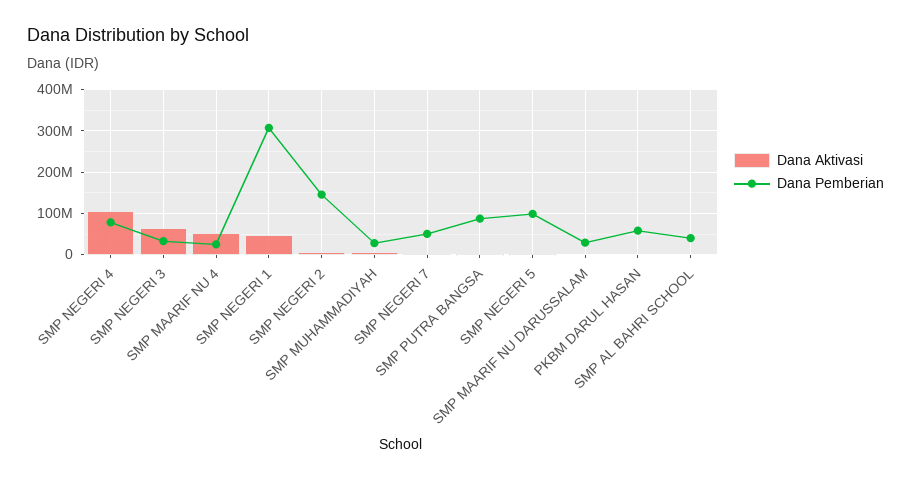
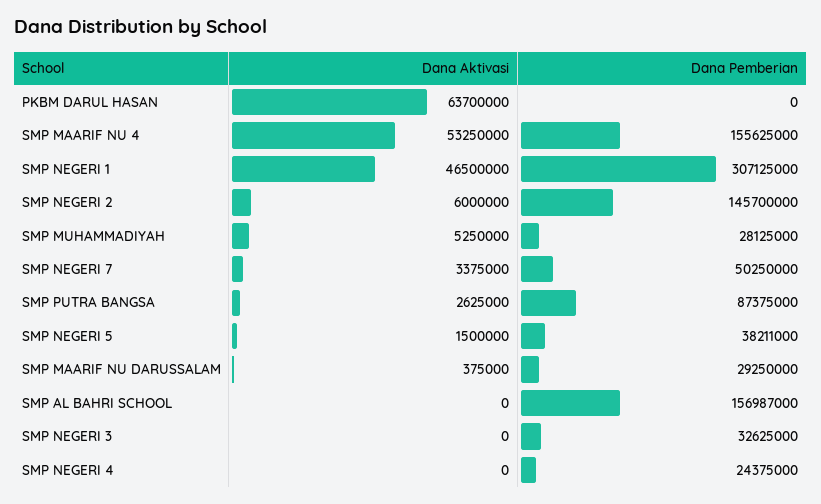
Dana Aktivasi, SMP NEGERI 4: 100000000 -> 0
Dana Pemberian, SMP NEGERI 4: 80000000 -> 24375000
Dana Aktivasi, SMP NEGERI 3: 60000000 -> 0
Dana Pemberian, SMP MAARIF NU 4: 20000000 -> 155625000
Dana Pemberian, SMP NEGERI 5: 100000000 -> 38211000
Dana Aktivasi, PKBM DARUL HASAN: 0 -> 63700000
Dana Pemberian, PKBM DARUL HASAN: 60000000 -> 0
Dana Pemberian, SMP AL BAHRI SCHOOL: 40000000 -> 156987000

